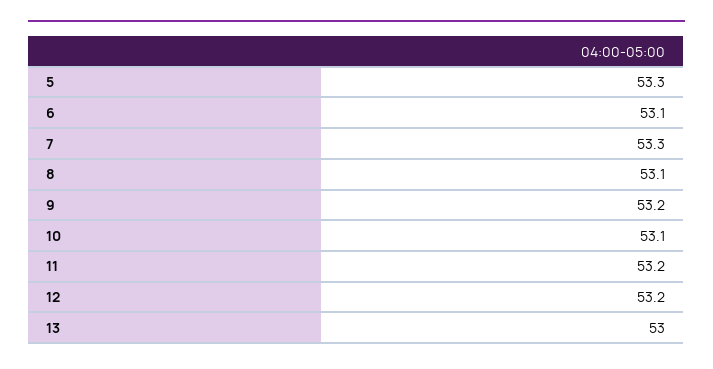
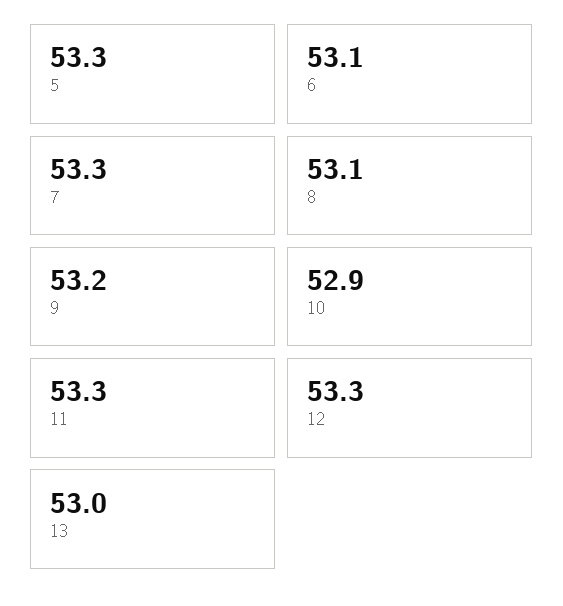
10: 53.1 -> 52.9
11: 53.2 -> 53.3
12: 53.2 -> 53.3

